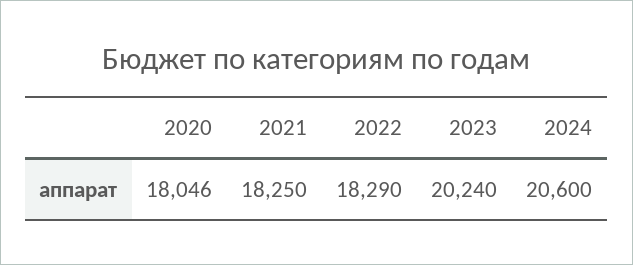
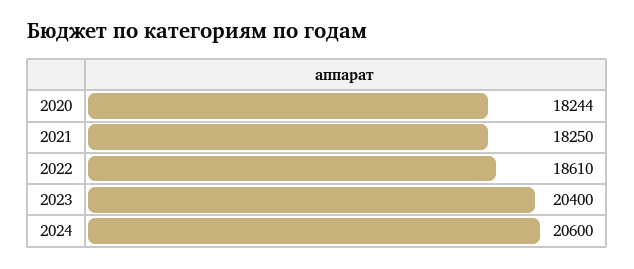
2020: 18046 -> 18244
2022: 18290 -> 18610
2023: 20240 -> 20400

